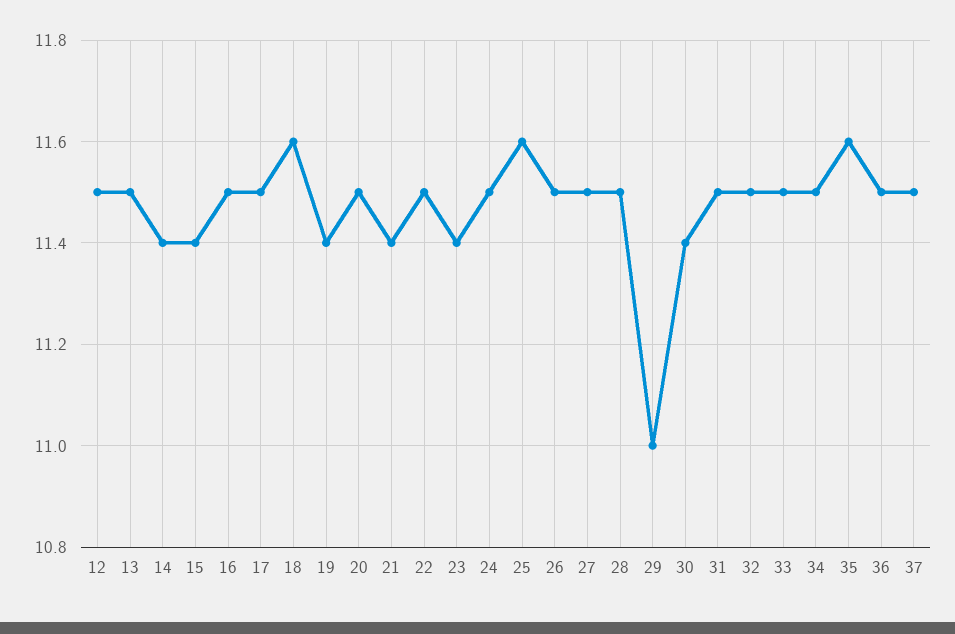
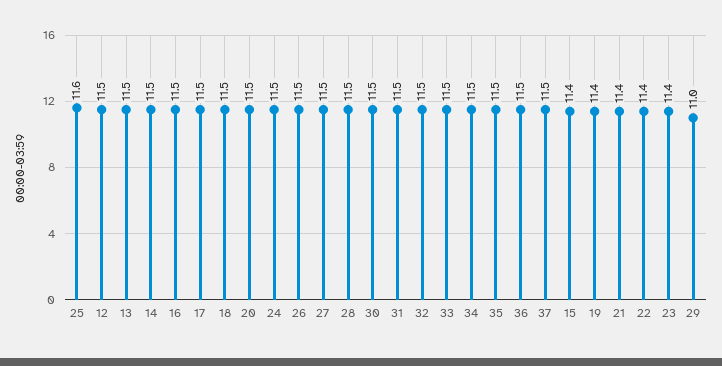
14: 11.4 -> 11.5
18: 11.6 -> 11.5
22: 11.5 -> 11.4
30: 11.4 -> 11.5
35: 11.6 -> 11.5

